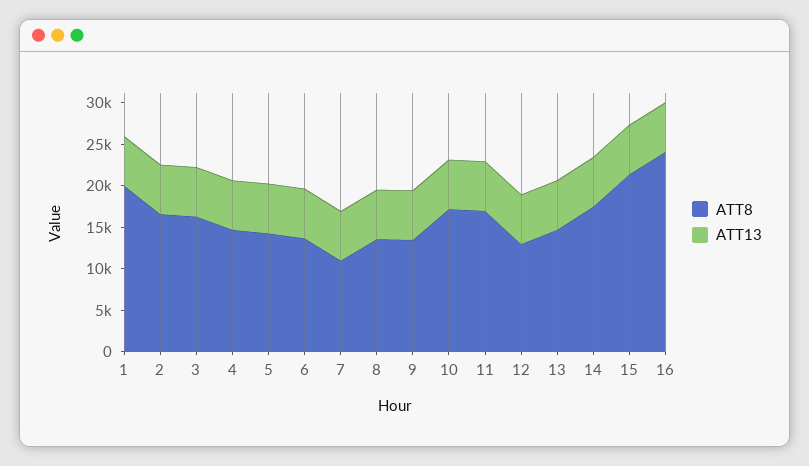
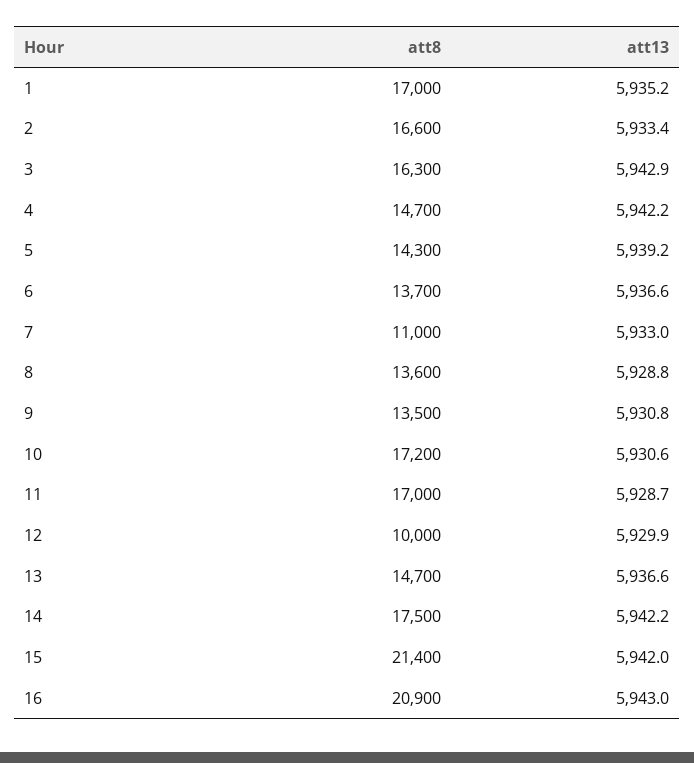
ATT8, 1: 20000 -> 17000
ATT8, 12: 13000 -> 10000
ATT8, 16: 24000 -> 20900

